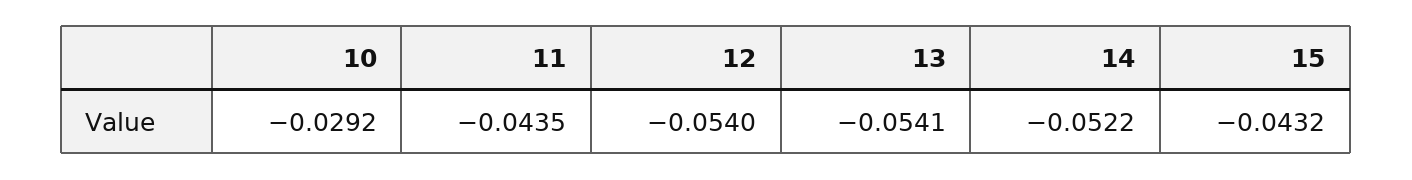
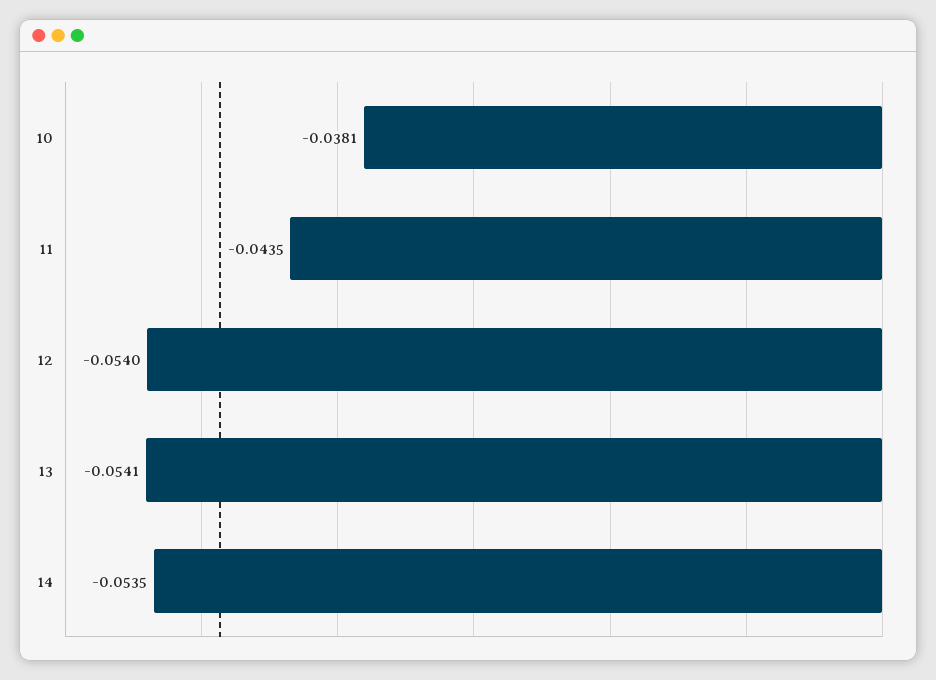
10: -0.0292 -> -0.0381
14: -0.0522 -> -0.0535
15: -0.0432 -> none

